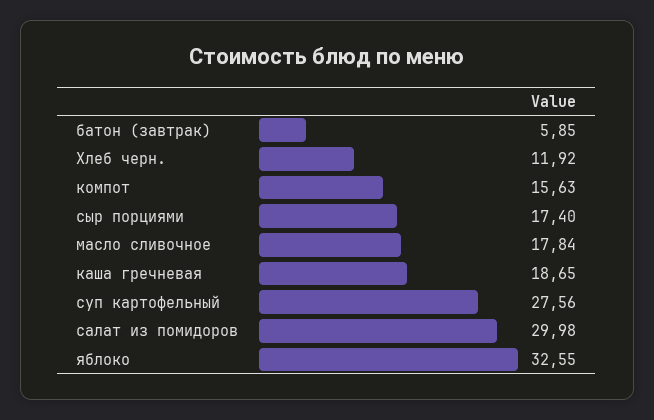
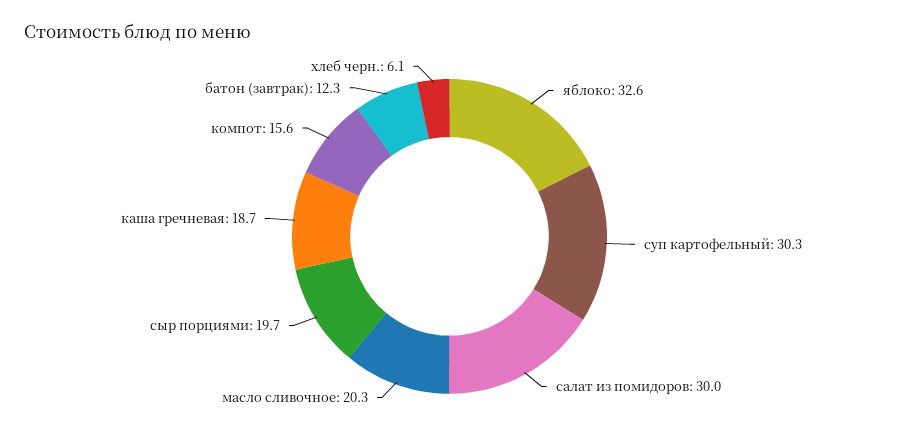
батон (завтрак): 5.85 -> 12.3
Хлеб черн.: 11.92 -> 6.1
сыр порциями: 17.4 -> 19.7
масло сливочное: 17.84 -> 20.3
суп картофельный: 27.56 -> 30.3

